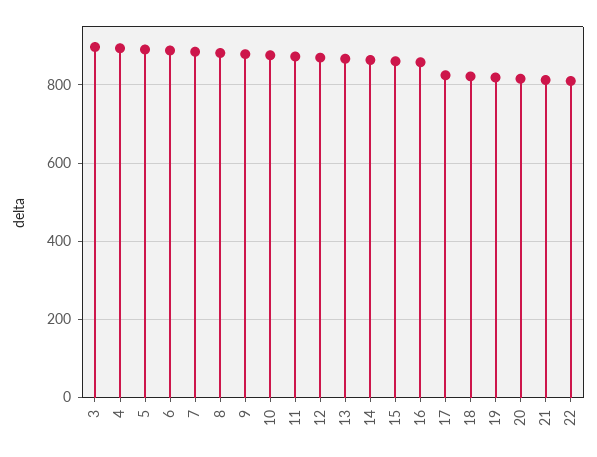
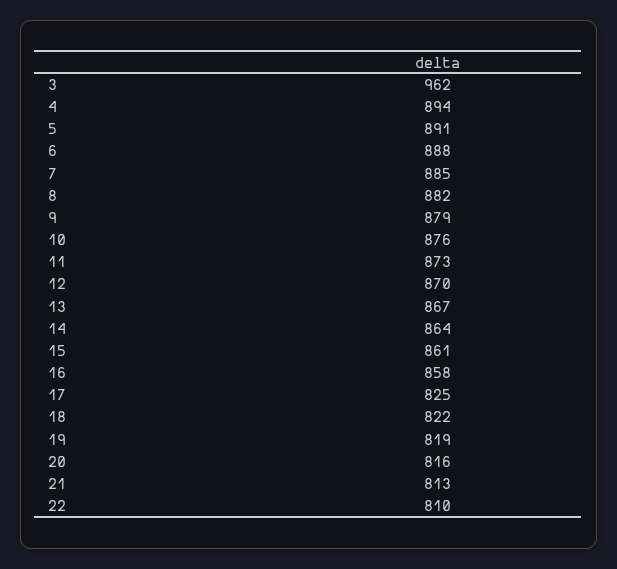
3: 900 -> 962

